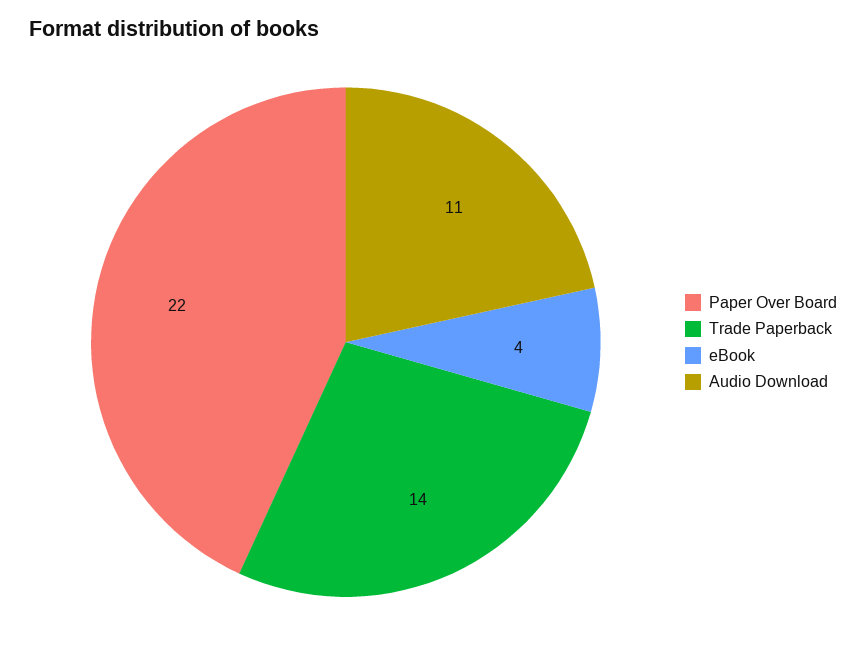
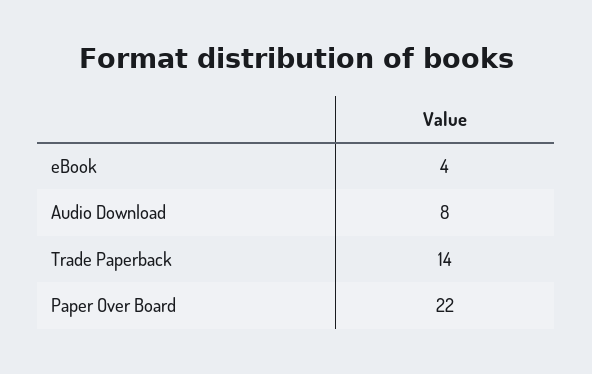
Audio Download: 11 -> 8

